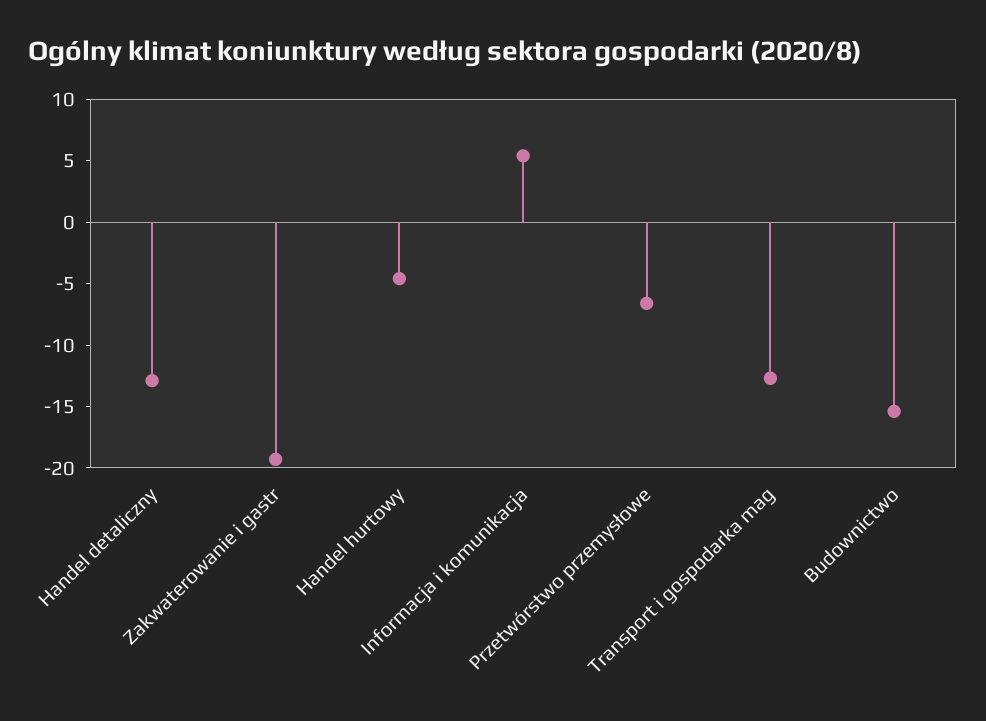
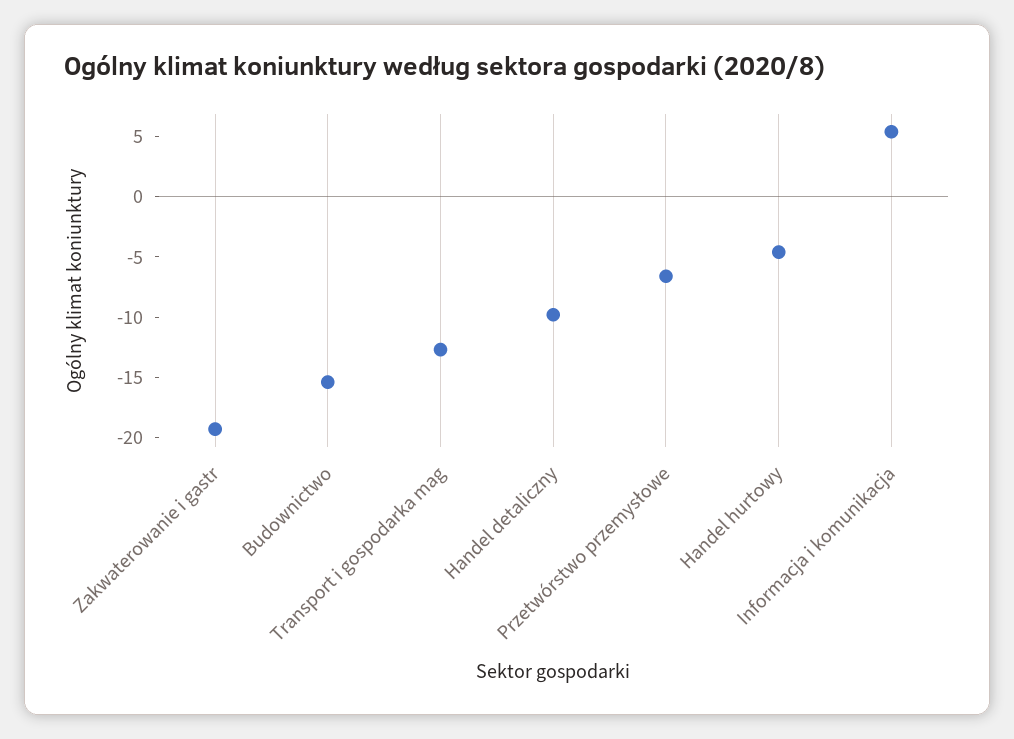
Handel detaliczny: -13 -> -10

